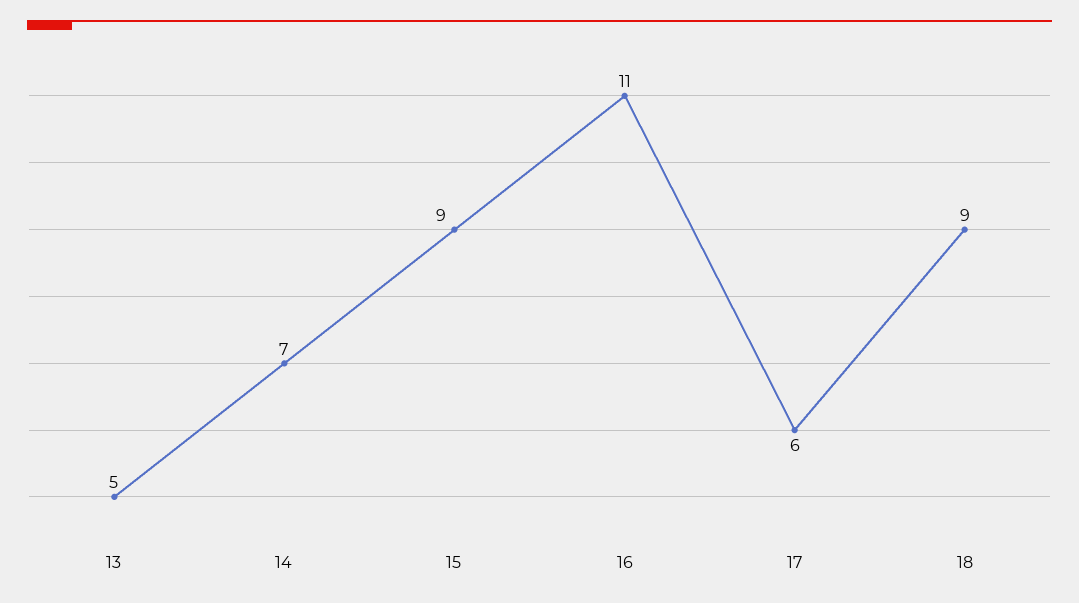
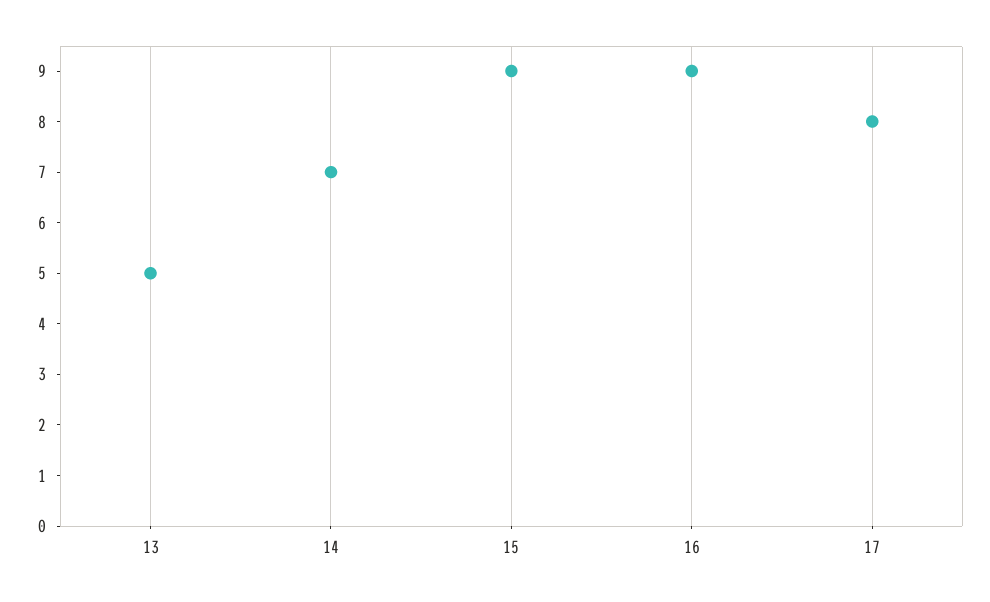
16: 11 -> 9
17: 6 -> 8
18: 9 -> none

